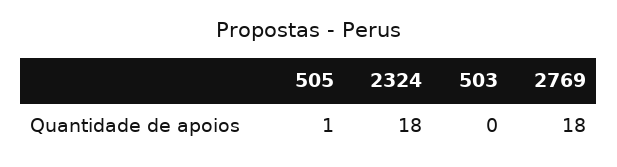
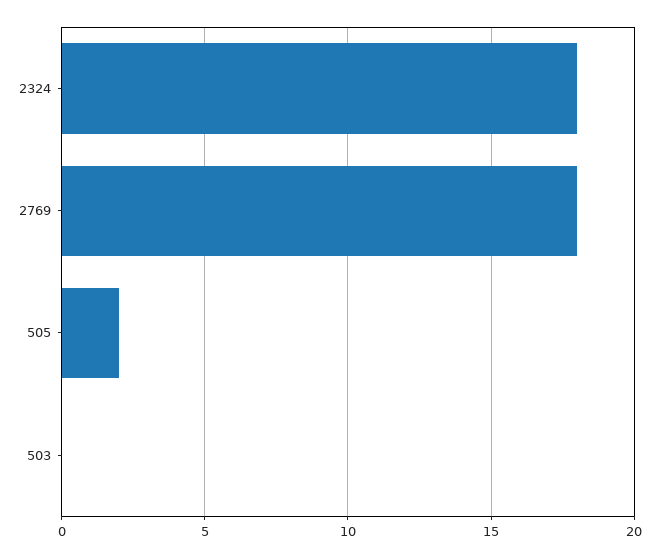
505: 1 -> 2

